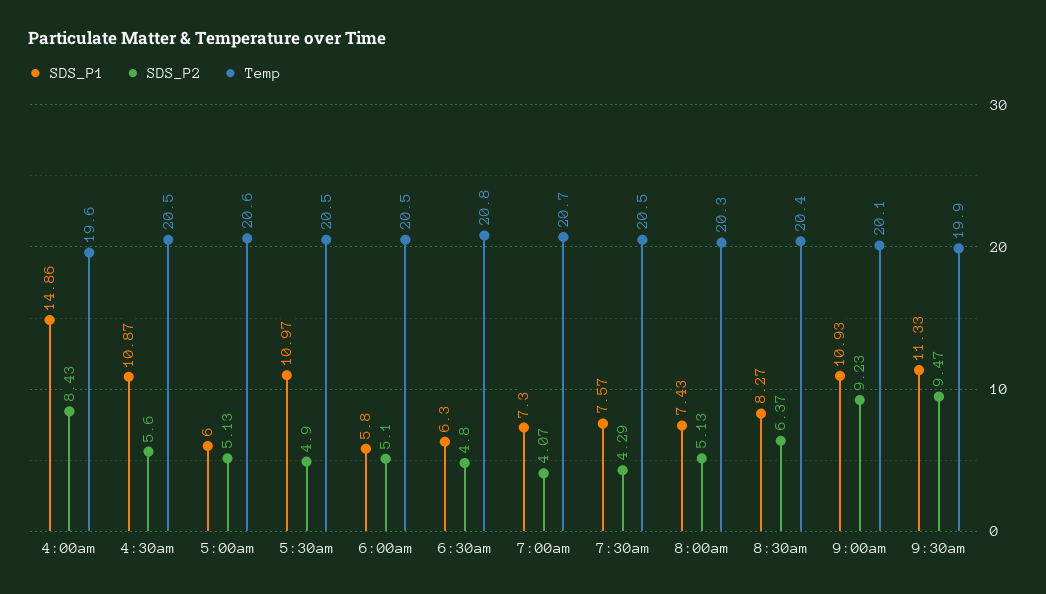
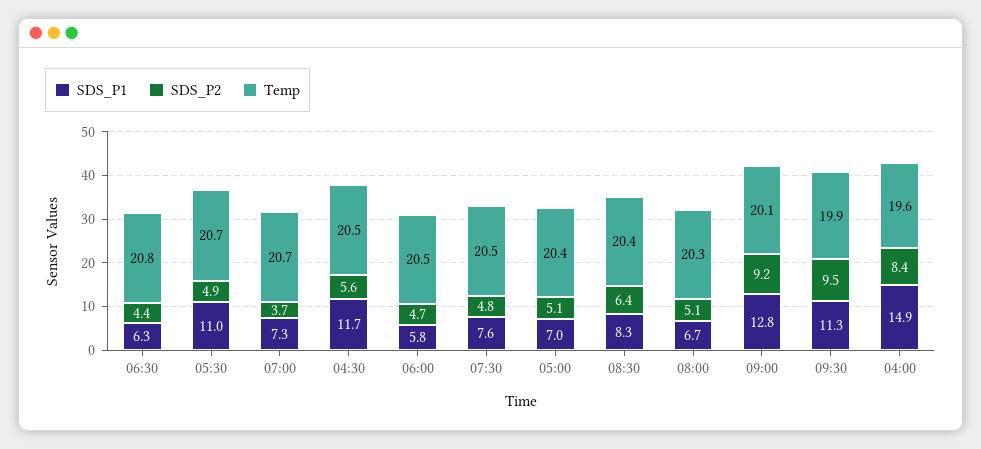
SDS_P1, 4:30am: 10.87 -> 11.7
SDS_P1, 5:00am: 6 -> 7
Temp, 5:00am: 20.6 -> 20.4
Temp, 5:30am: 20.5 -> 20.7
SDS_P2, 6:00am: 5.1 -> 4.7
SDS_P2, 6:30am: 4.8 -> 4.4
SDS_P2, 7:00am: 4.07 -> 3.7
SDS_P2, 7:30am: 4.29 -> 4.8
SDS_P1, 8:00am: 7.43 -> 6.7
SDS_P1, 9:00am: 10.93 -> 12.8

